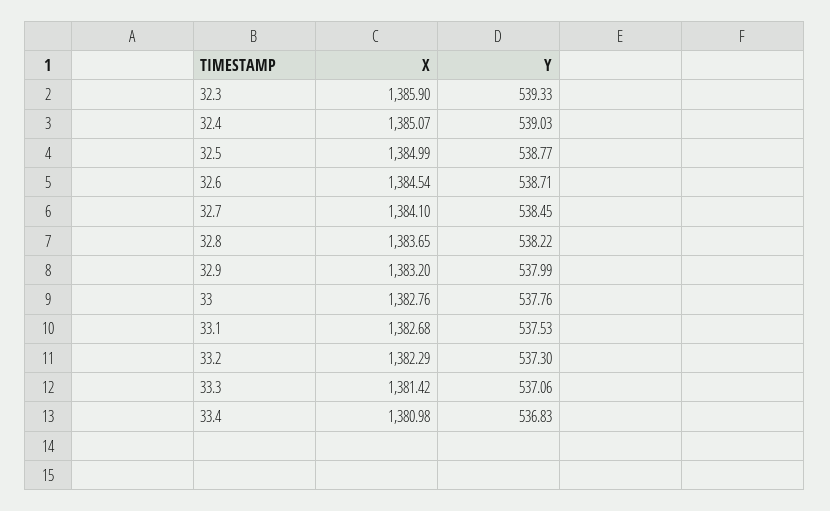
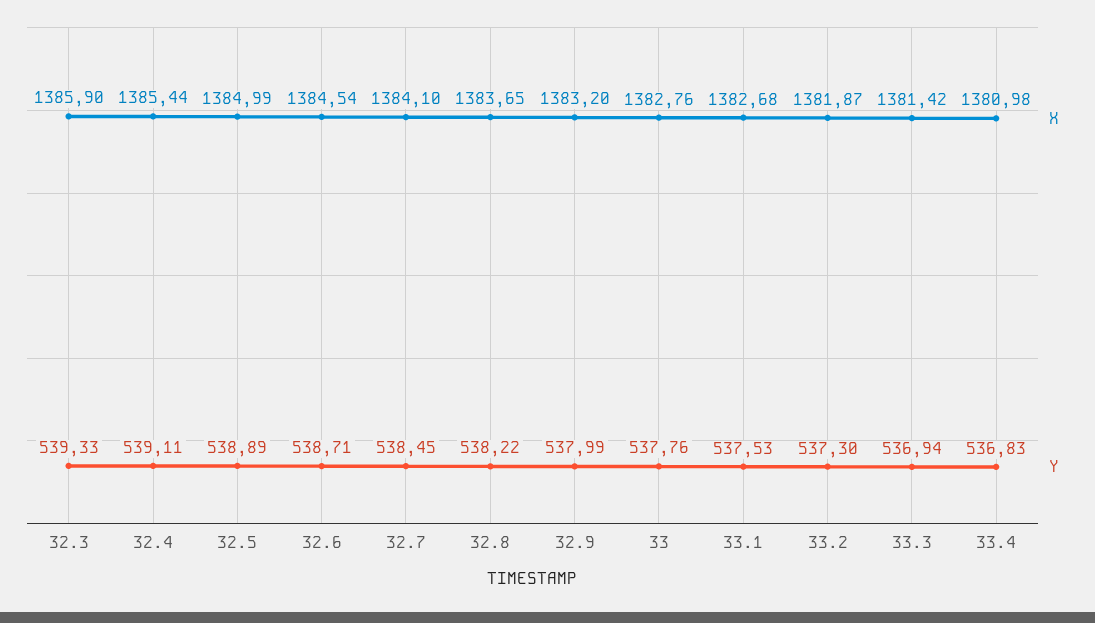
X, 32.4: 1385.07 -> 1385.44
Y, 32.4: 539.03 -> 539.11
Y, 32.5: 538.77 -> 538.89
X, 33.2: 1382.29 -> 1381.87
Y, 33.3: 537.06 -> 536.94

